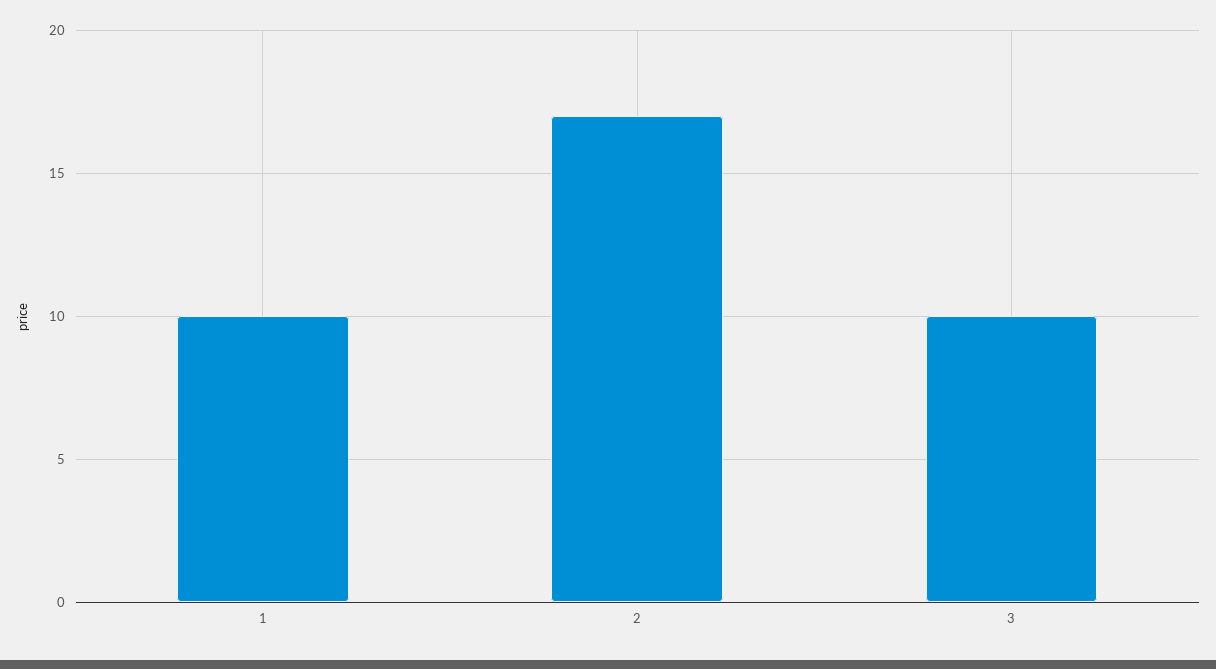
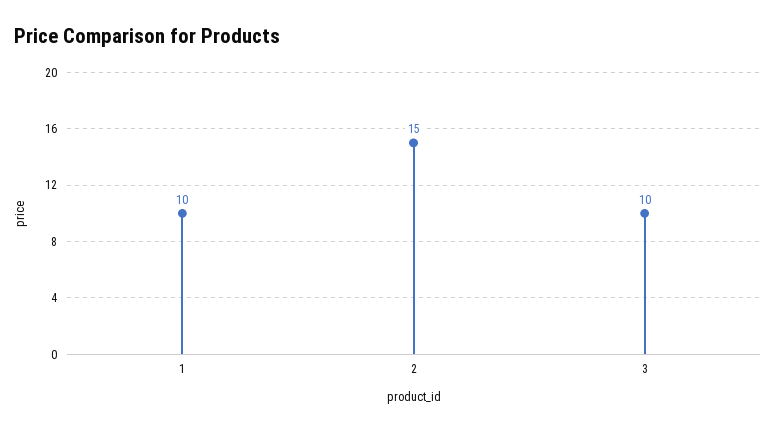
2: 17 -> 15

